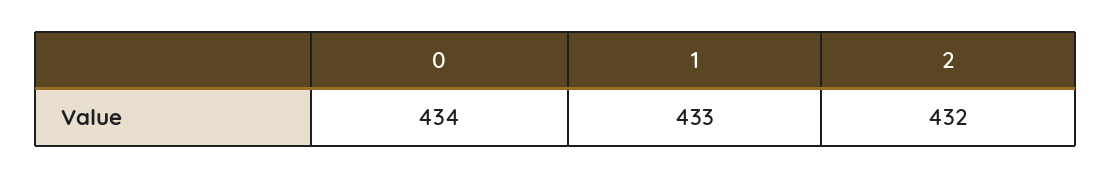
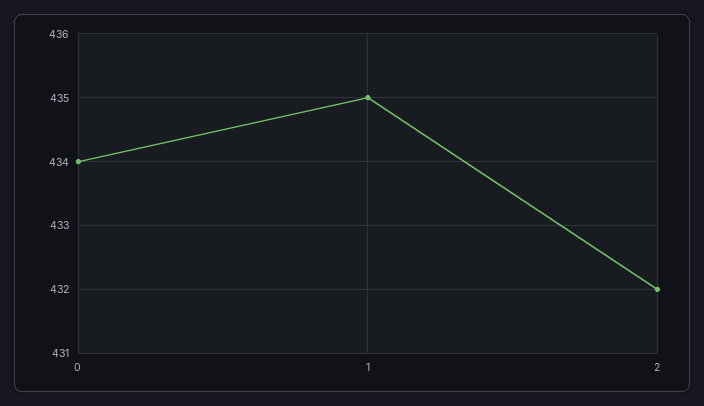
1: 433 -> 435

